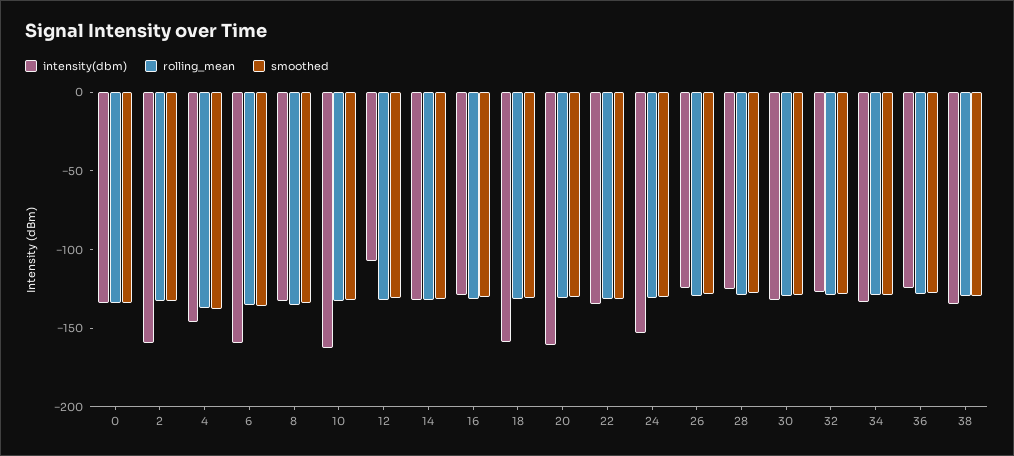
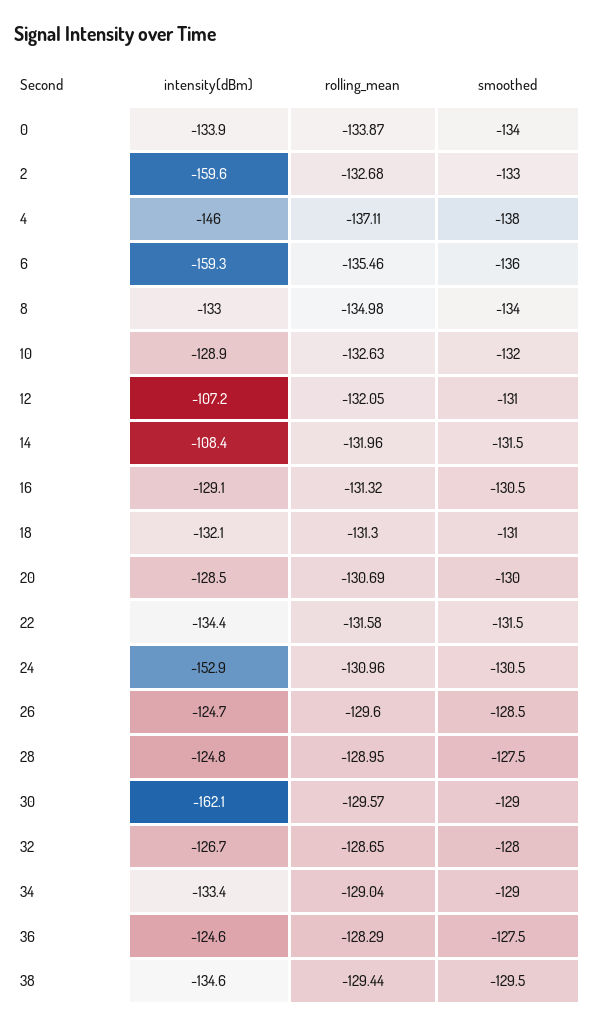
intensity(dbm), 10: -160 -> -128.9
intensity(dbm), 14: -130 -> -108.4
intensity(dbm), 18: -160 -> -132.1
intensity(dbm), 20: -160 -> -128.5
intensity(dbm), 30: -130 -> -162.1

